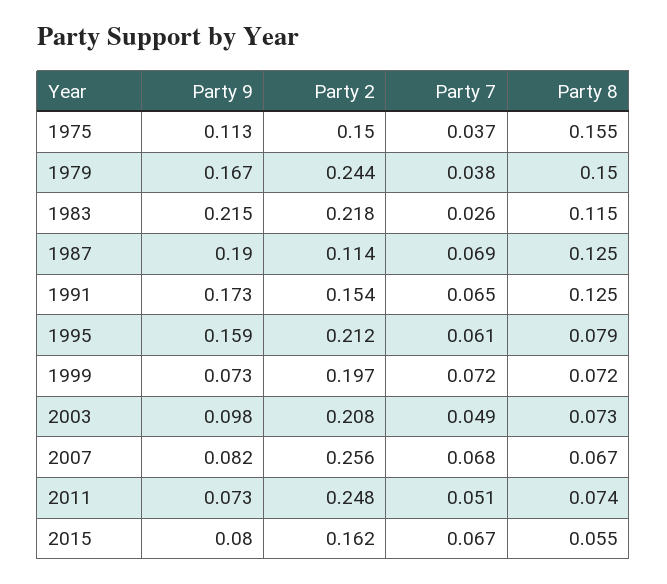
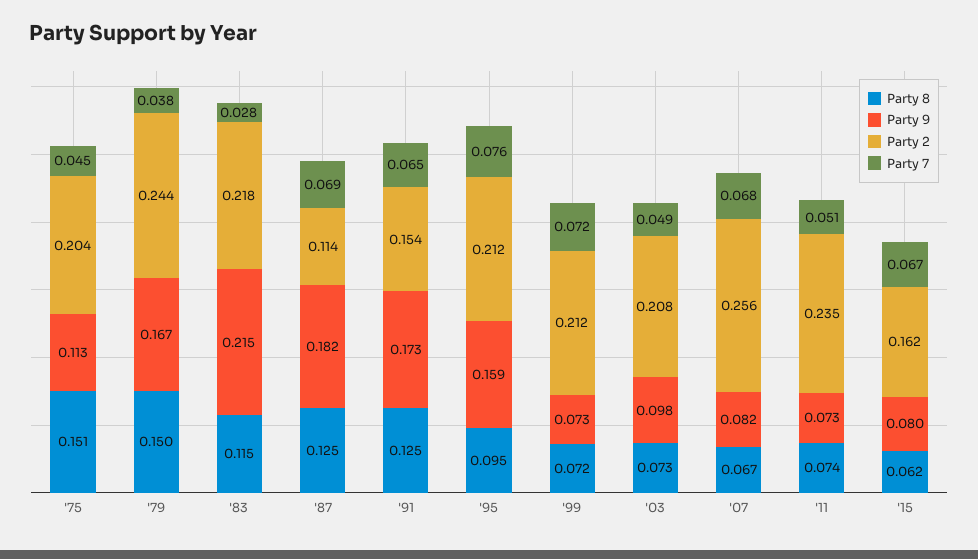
Party 2, 1975: 0.15 -> 0.204
Party 7, 1975: 0.037 -> 0.045
Party 8, 1975: 0.155 -> 0.151
Party 7, 1983: 0.026 -> 0.028
Party 9, 1987: 0.19 -> 0.182
Party 7, 1995: 0.061 -> 0.076
Party 8, 1995: 0.079 -> 0.095
Party 2, 1999: 0.197 -> 0.212
Party 2, 2011: 0.248 -> 0.235
Party 8, 2015: 0.055 -> 0.062

